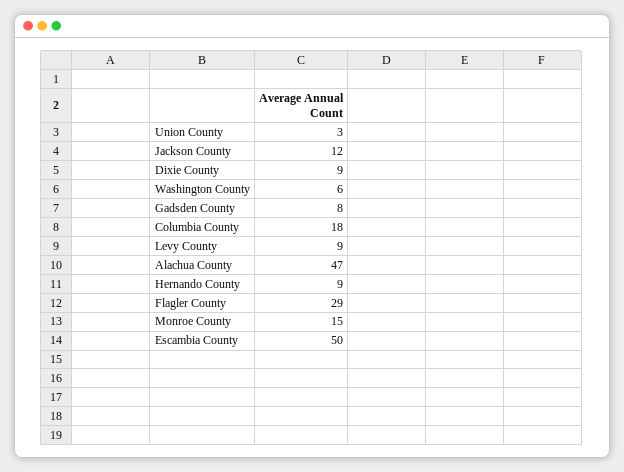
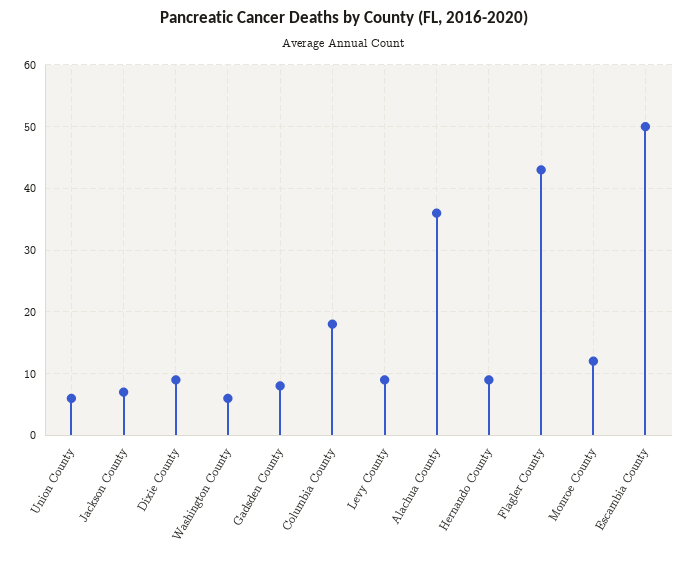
Union County: 3 -> 6
Jackson County: 12 -> 7
Alachua County: 47 -> 36
Flagler County: 29 -> 43
Monroe County: 15 -> 12

